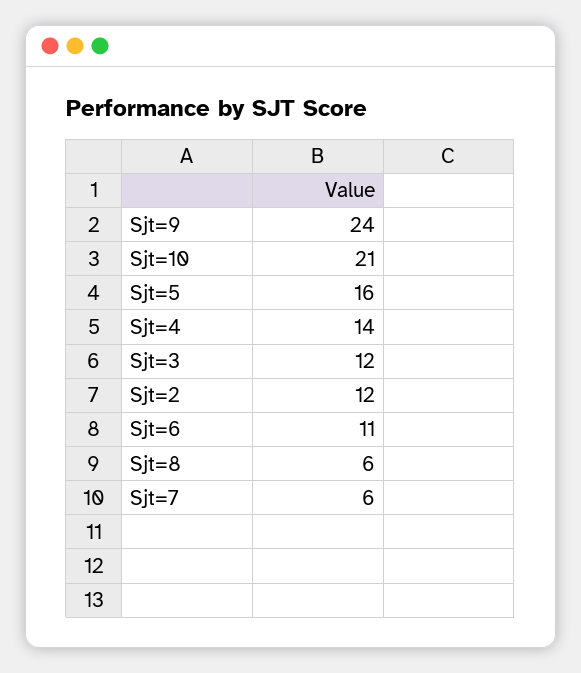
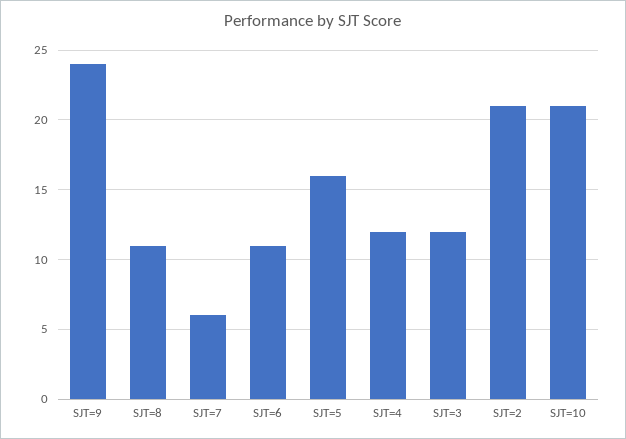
Sjt=4: 14 -> 12
Sjt=2: 12 -> 21
Sjt=8: 6 -> 11

